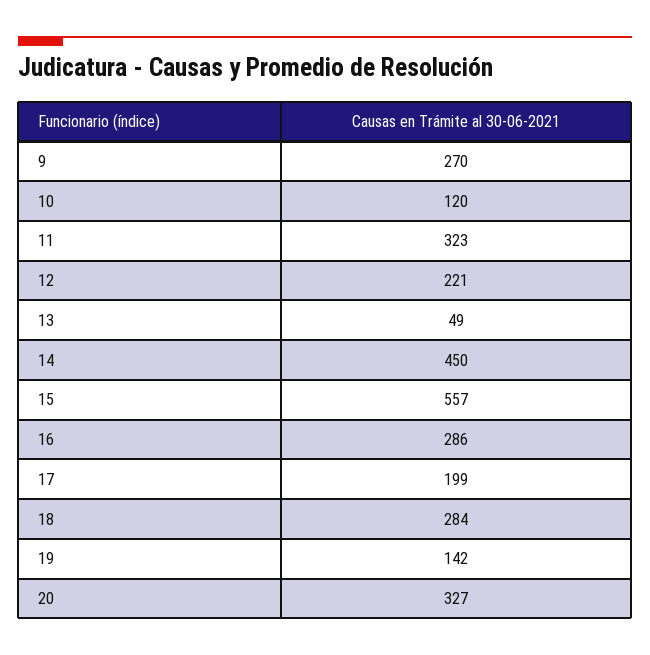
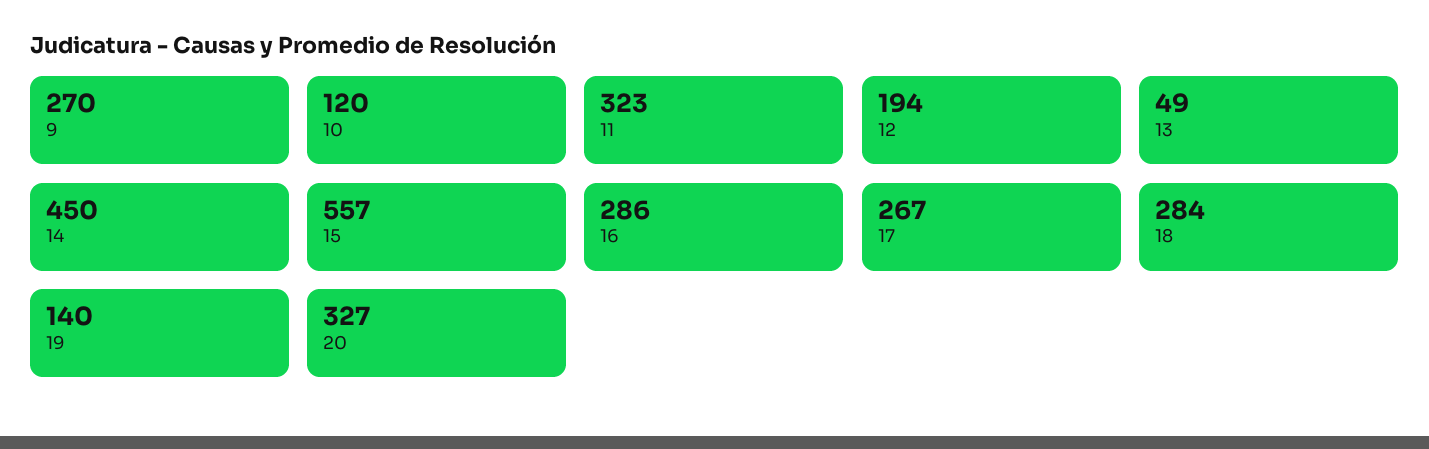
12: 221 -> 194
17: 199 -> 267
19: 142 -> 140

